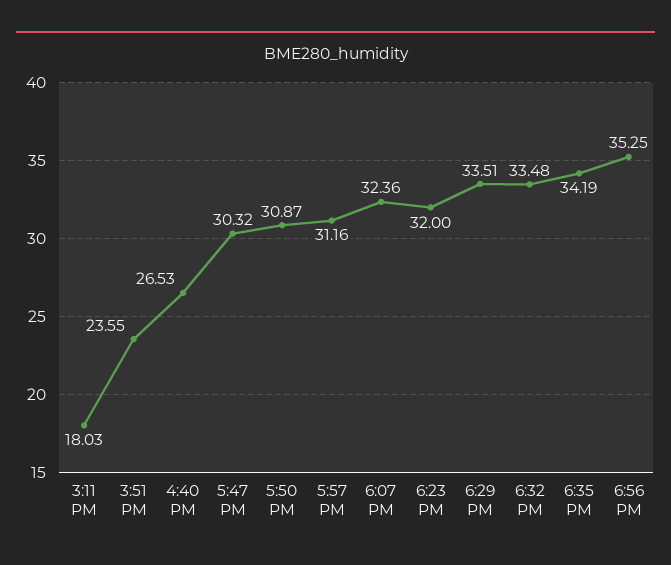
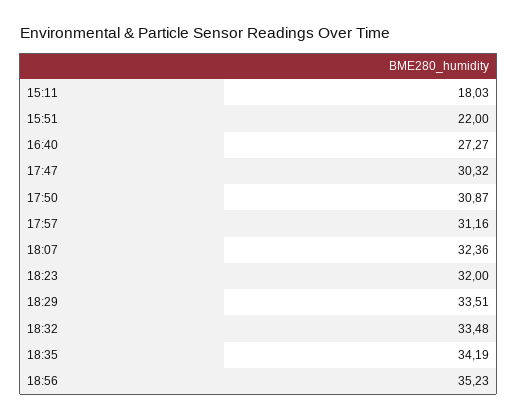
3:51 PM: 23.55 -> 22
4:40 PM: 26.53 -> 27.27
6:56 PM: 35.25 -> 35.23

